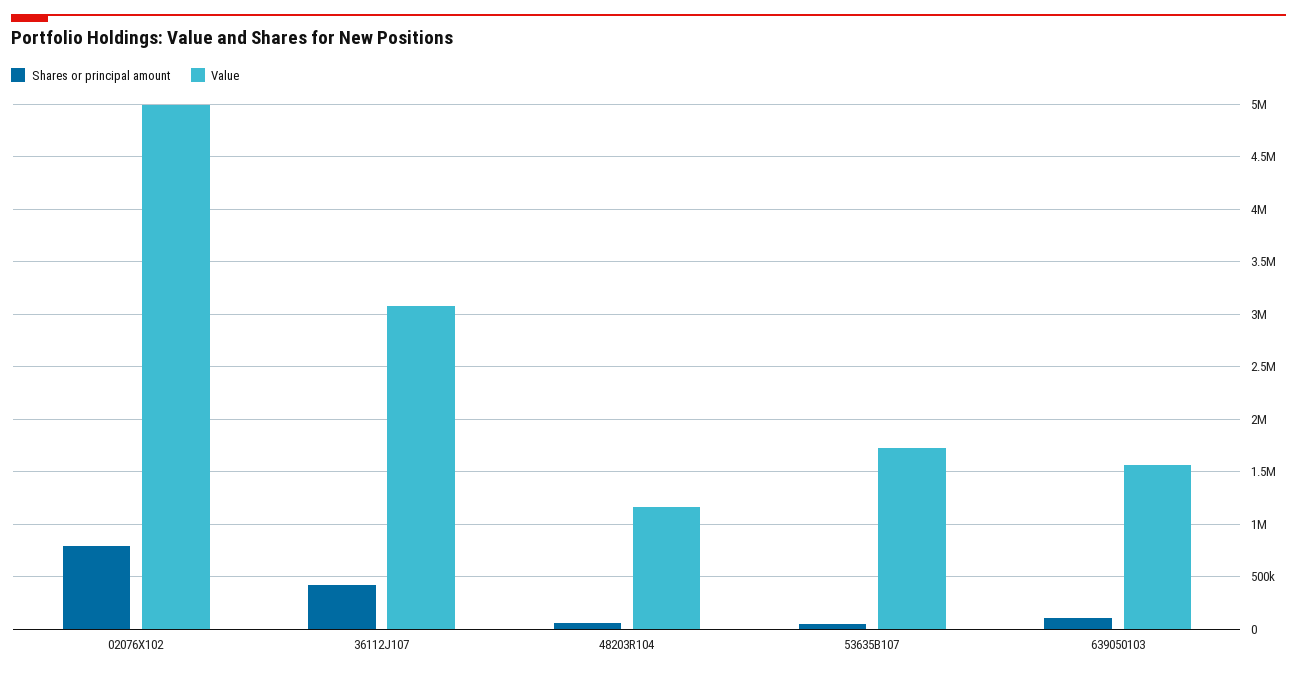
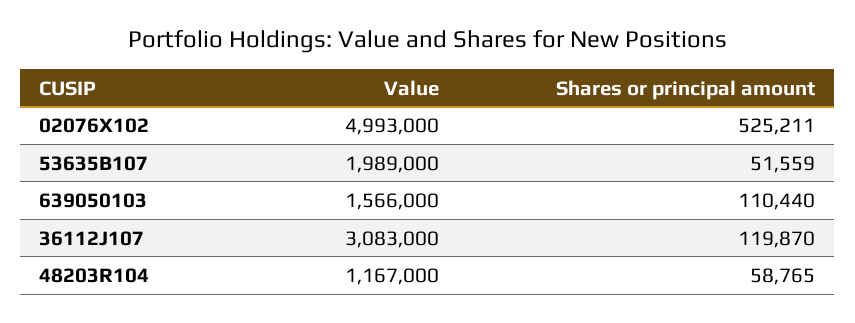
Shares or principal amount, 02076X102: 800000 -> 525211
Shares or principal amount, 36112J107: 400000 -> 119870
Value, 53635B107: 1700000 -> 1989000

